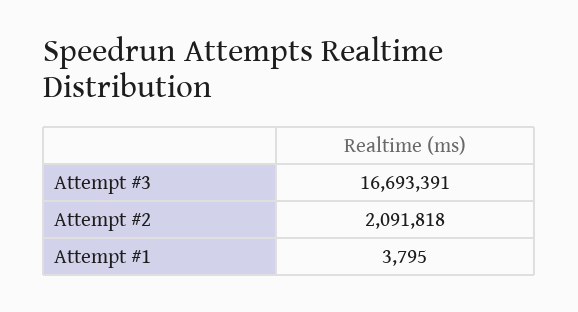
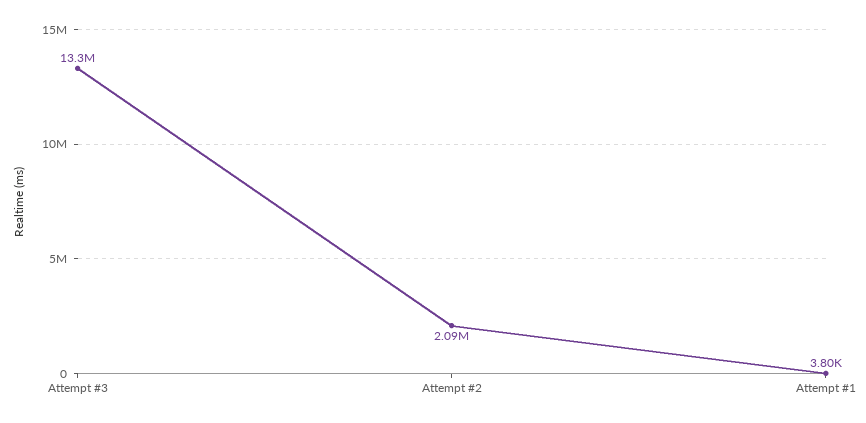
Attempt #3: 16693391 -> 13300000

